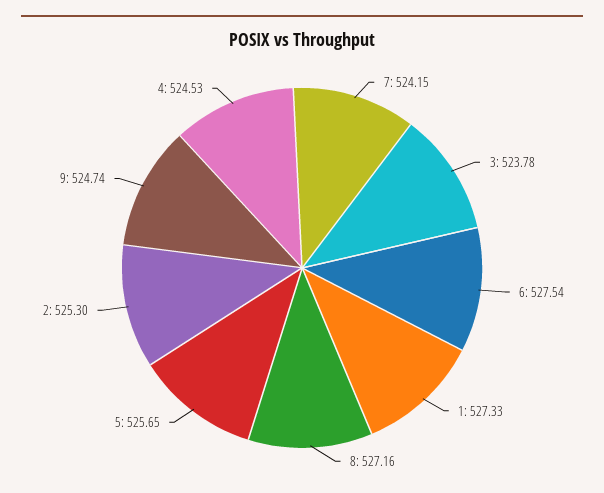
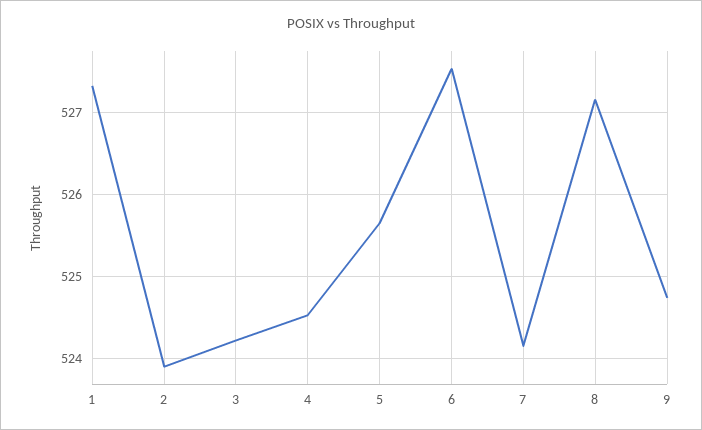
3: 523.78 -> 524.2
2: 525.3 -> 523.9

